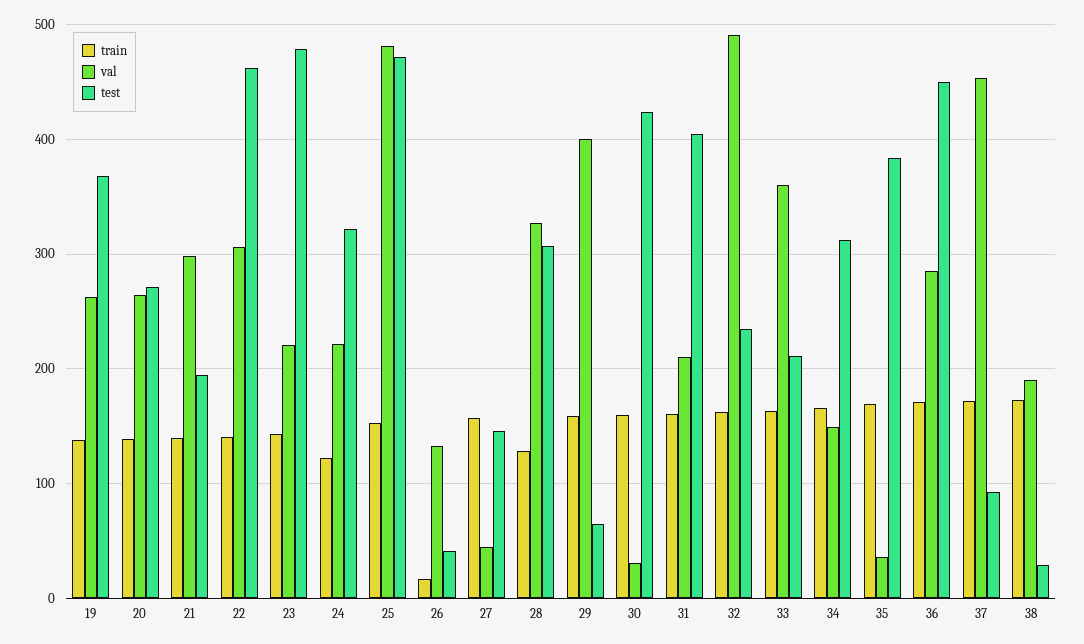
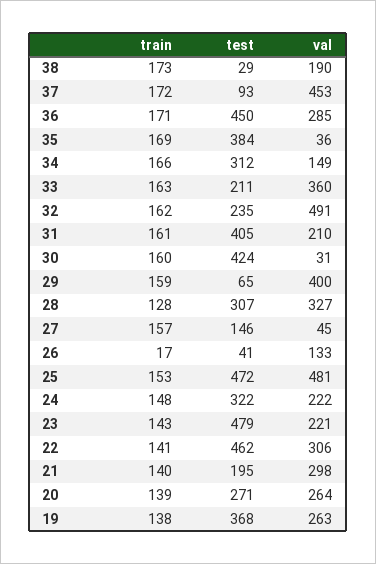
train, 24: 120 -> 148

